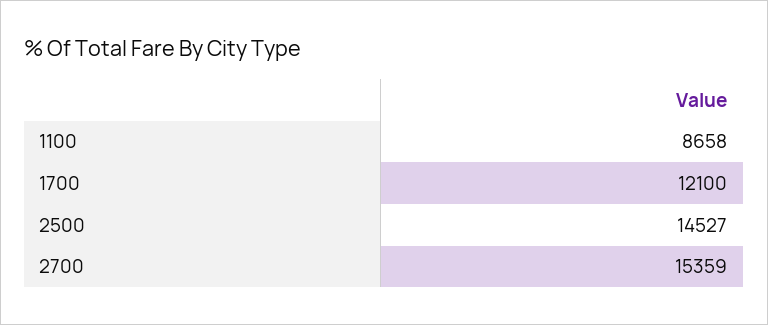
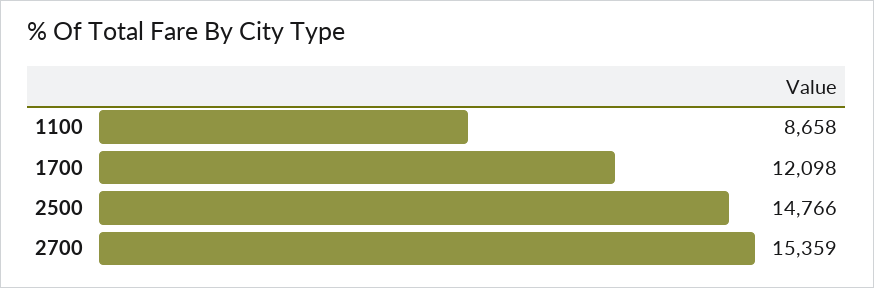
1700: 12100 -> 12098
2500: 14527 -> 14766

